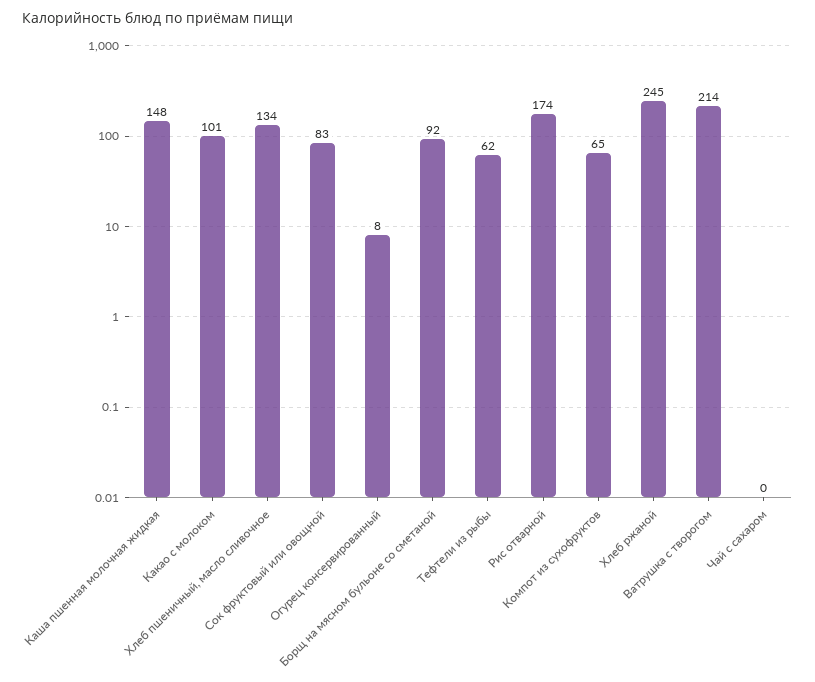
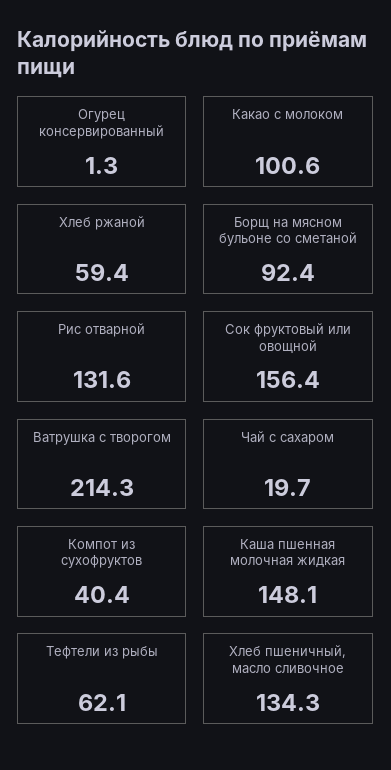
Сок фруктовый или овощной: 83 -> 156.4
Огурец консервированный: 8 -> 1.3
Рис отварной: 174 -> 131.6
Компот из сухофруктов: 65 -> 40.4
Хлеб ржаной: 245 -> 59.4
Чай с сахаром: 0 -> 19.7

